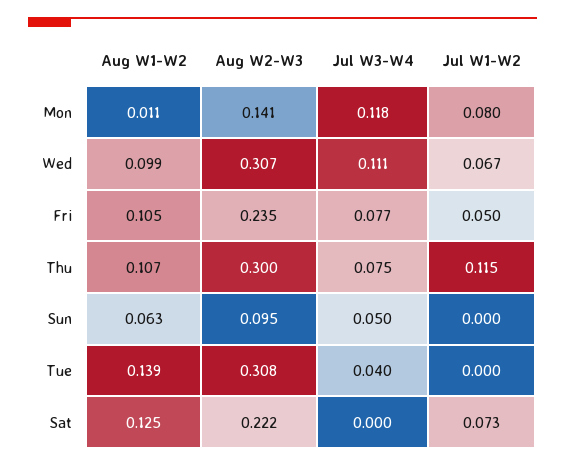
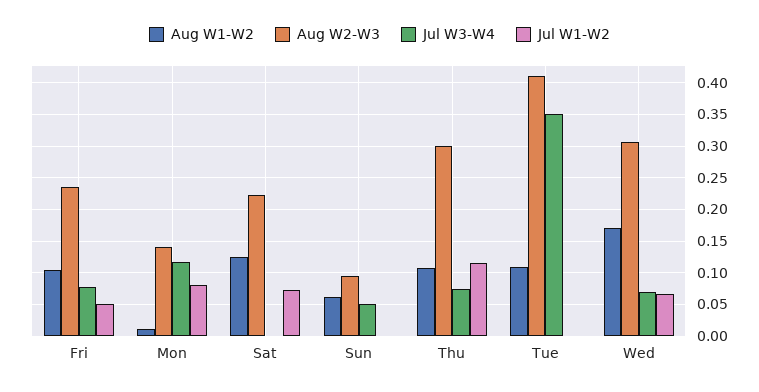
Aug W1-W2, Wed: 0.099 -> 0.17
Jul W3-W4, Wed: 0.111 -> 0.07
Aug W1-W2, Tue: 0.139 -> 0.11
Aug W2-W3, Tue: 0.308 -> 0.41
Jul W3-W4, Tue: 0.04 -> 0.35

